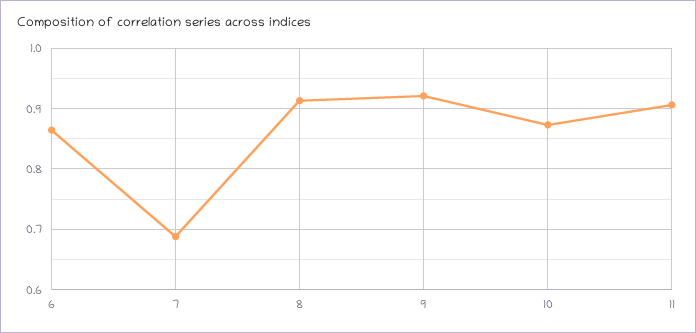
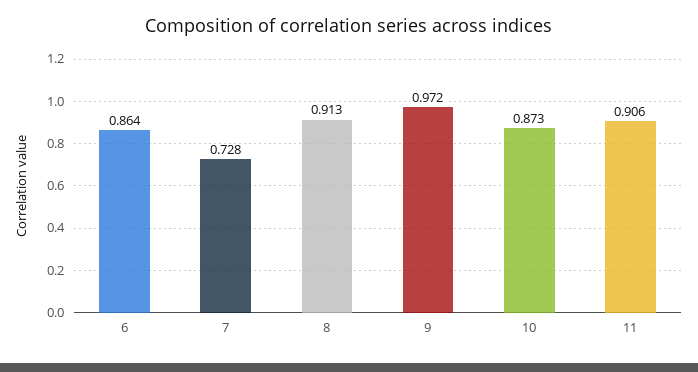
7: 0.69 -> 0.728
9: 0.92 -> 0.972

